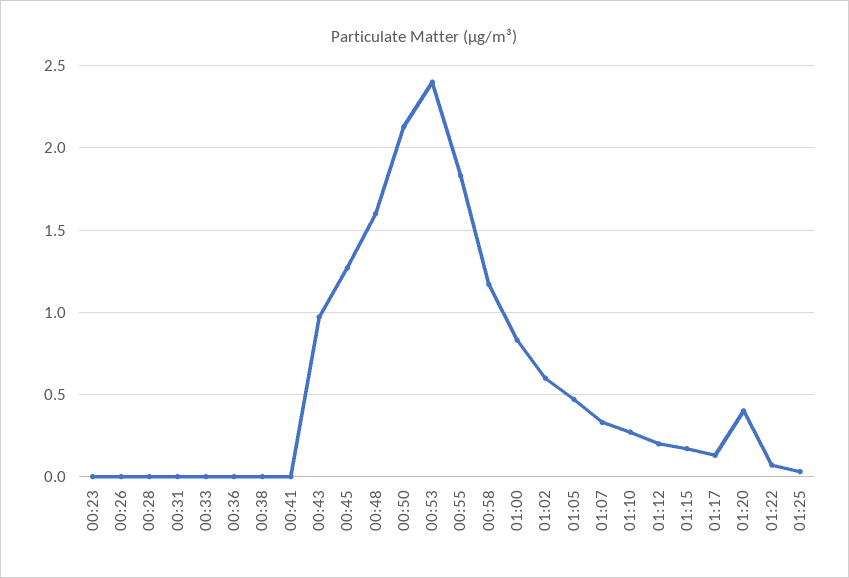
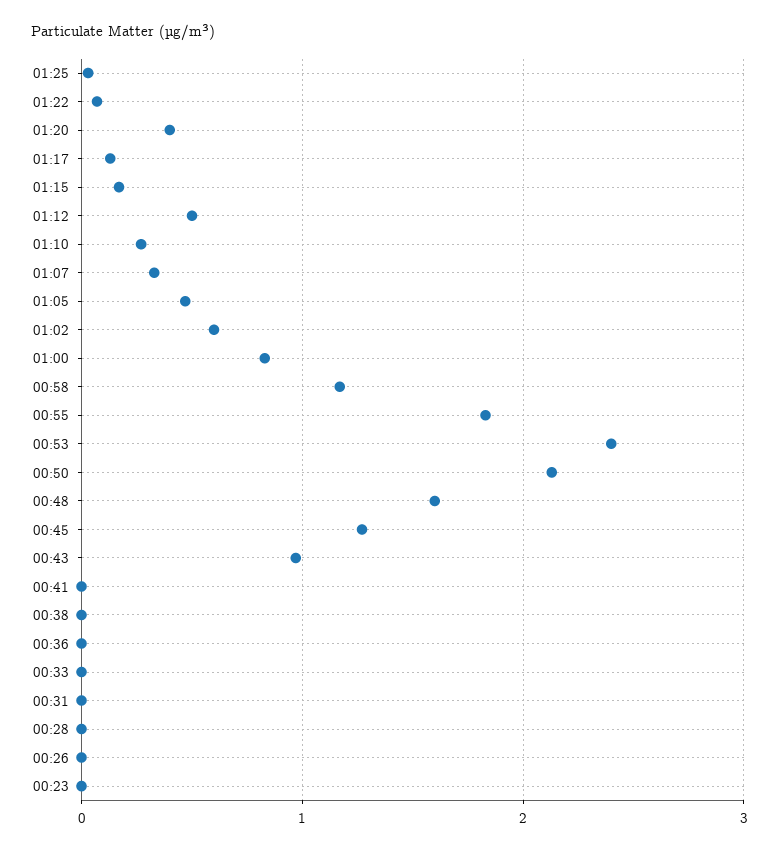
01:12: 0.2 -> 0.5

